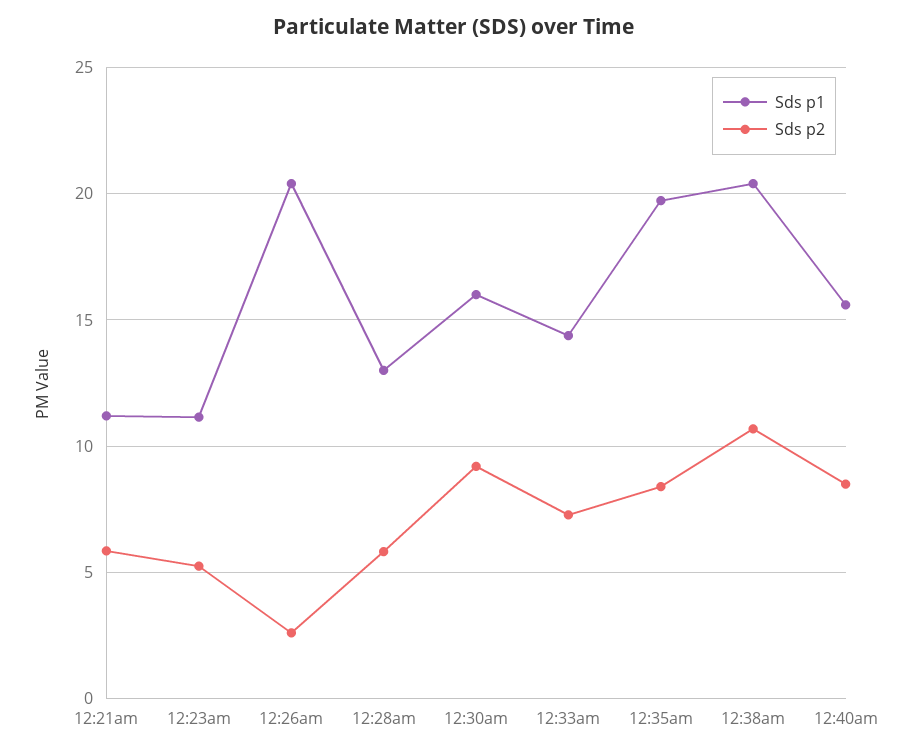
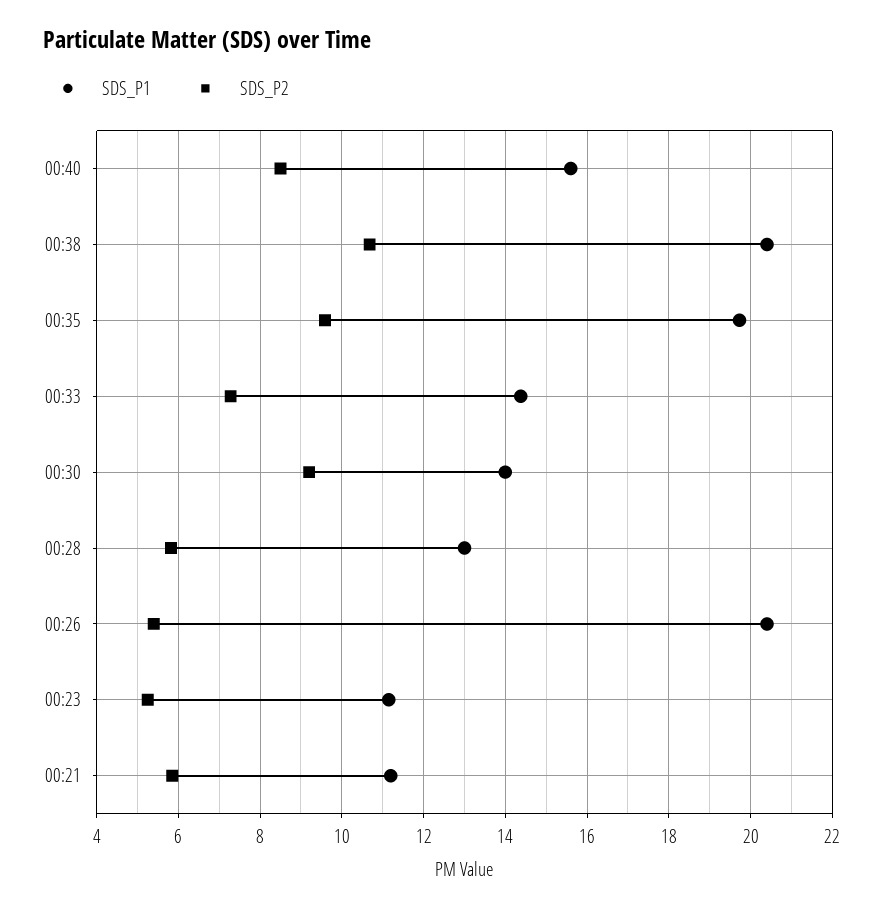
Sds p2, 12:26am: 2.5 -> 5.4
Sds p1, 12:30am: 16 -> 14
Sds p2, 12:35am: 8.5 -> 9.6

